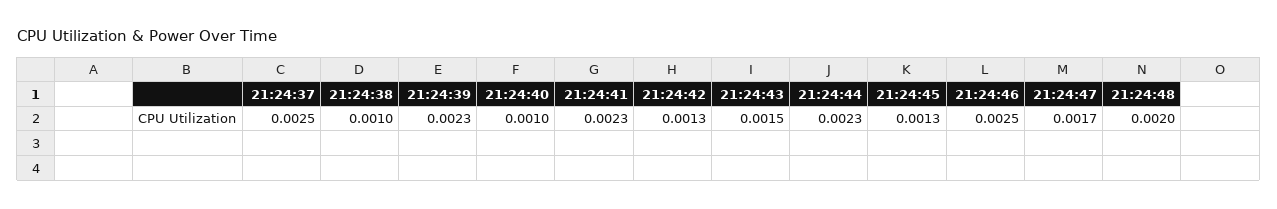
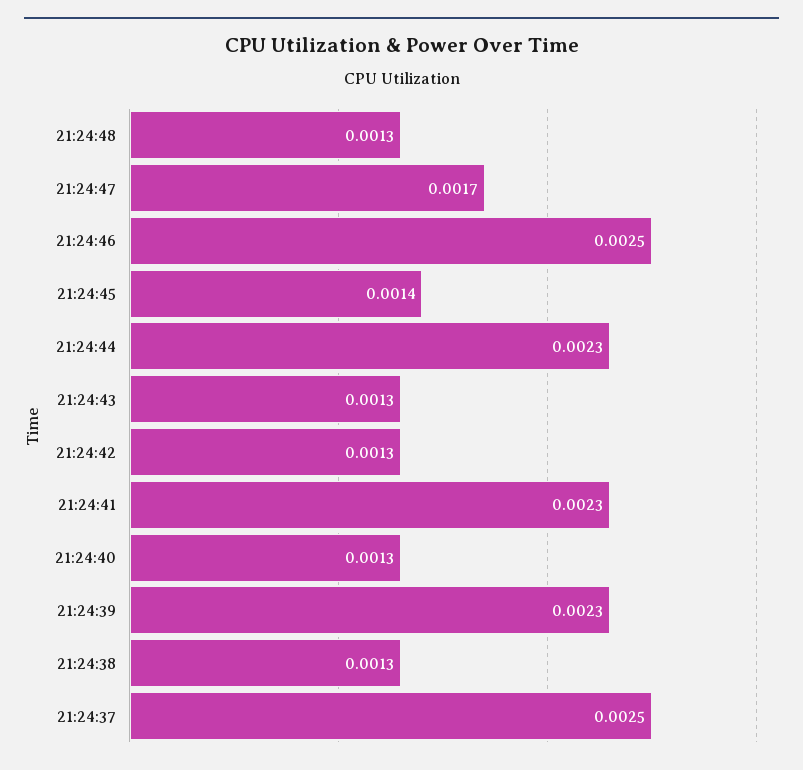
21:24:38: 0.001 -> 0.0013
21:24:40: 0.001 -> 0.0013
21:24:43: 0.0015 -> 0.0013
21:24:45: 0.0013 -> 0.0014
21:24:48: 0.002 -> 0.0013

